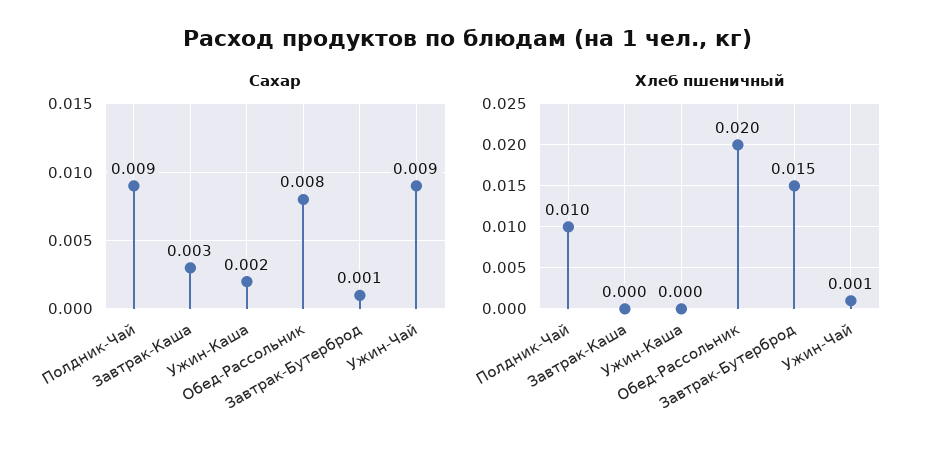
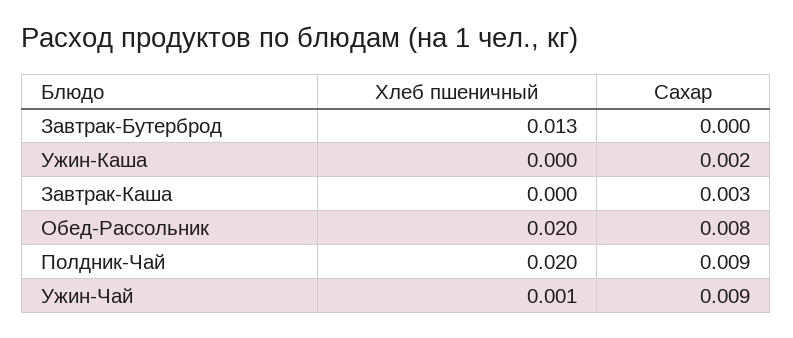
Сахар, Завтрак-Бутерброд: 0.001 -> 0
Хлеб пшеничный, Полдник-Чай: 0.01 -> 0.02
Хлеб пшеничный, Завтрак-Бутерброд: 0.015 -> 0.013

